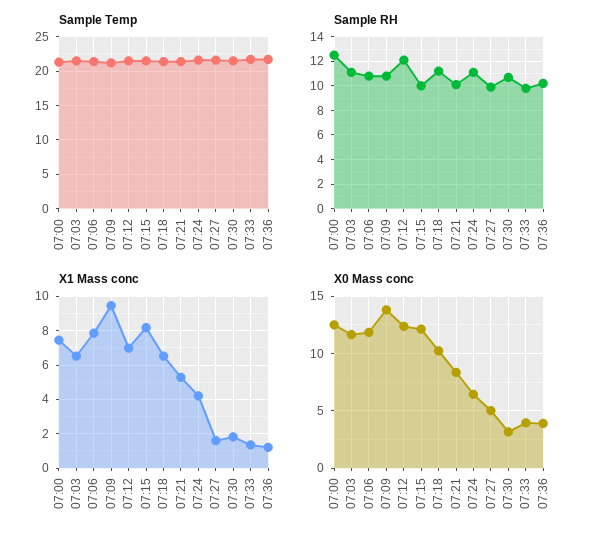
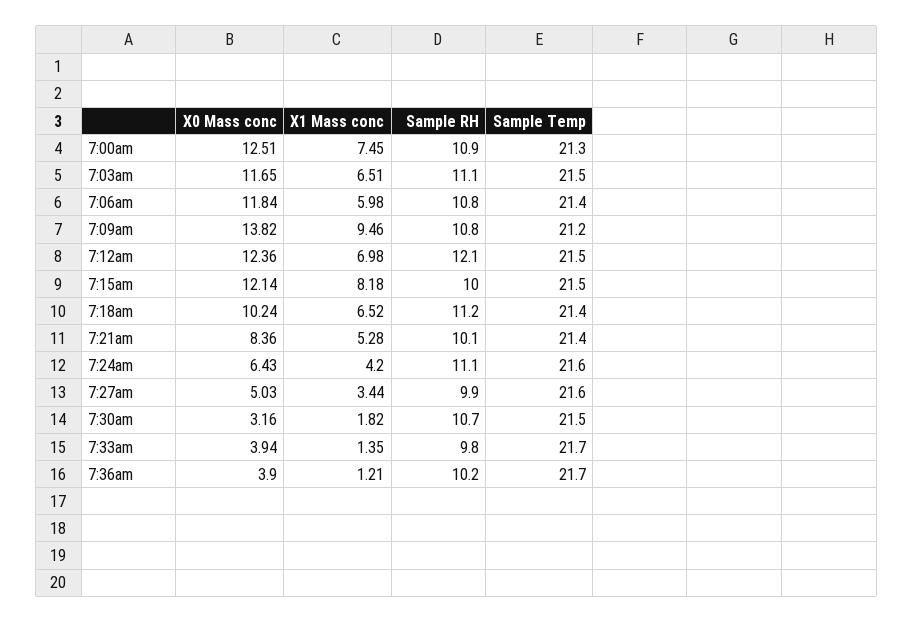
Sample RH, 07:00: 12.5 -> 10.9
X1 Mass conc, 07:06: 8 -> 5.98
X1 Mass conc, 07:27: 1.5 -> 3.44

